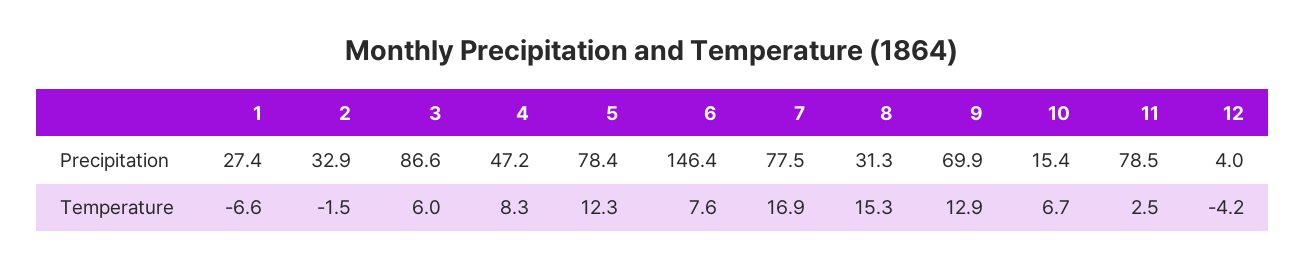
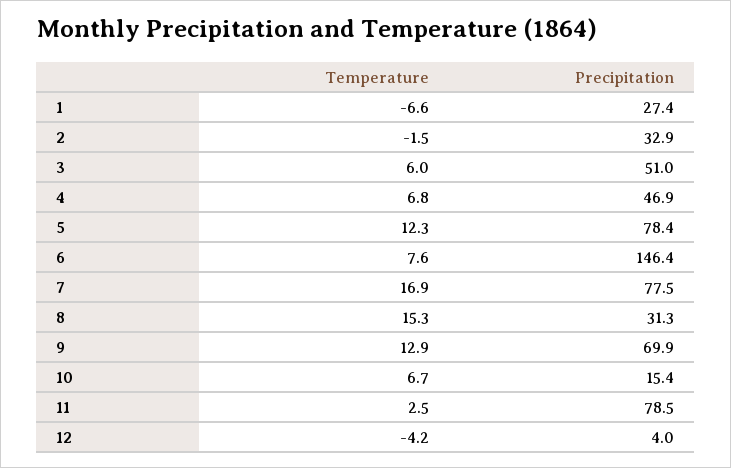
3, Precipitation: 86.6 -> 51
4, Precipitation: 47.2 -> 46.9
4, Temperature: 8.3 -> 6.8

